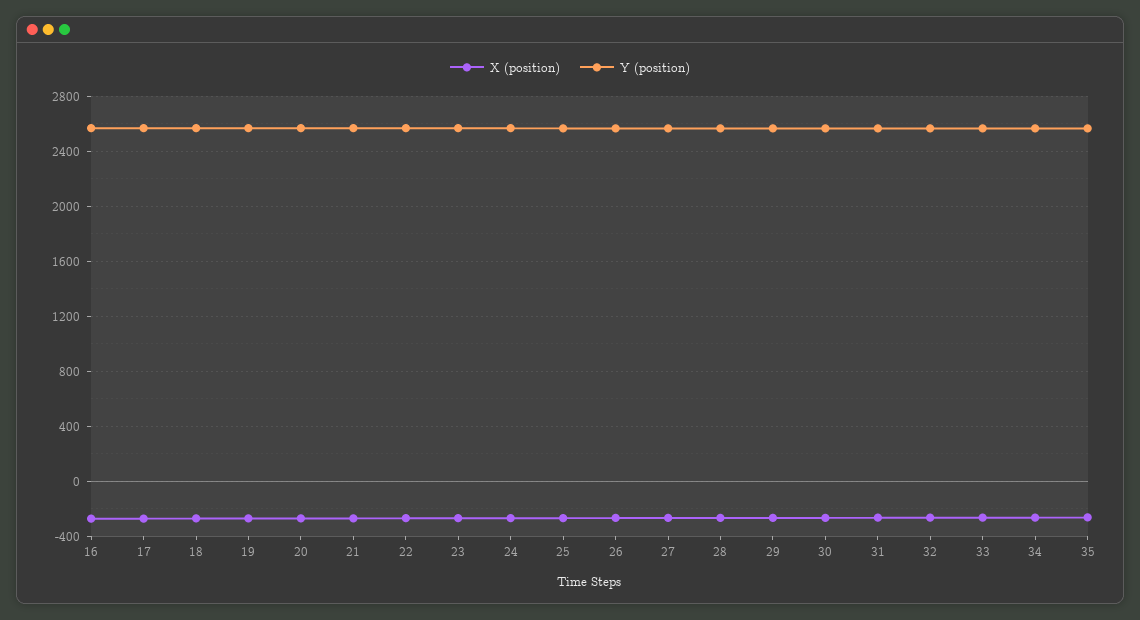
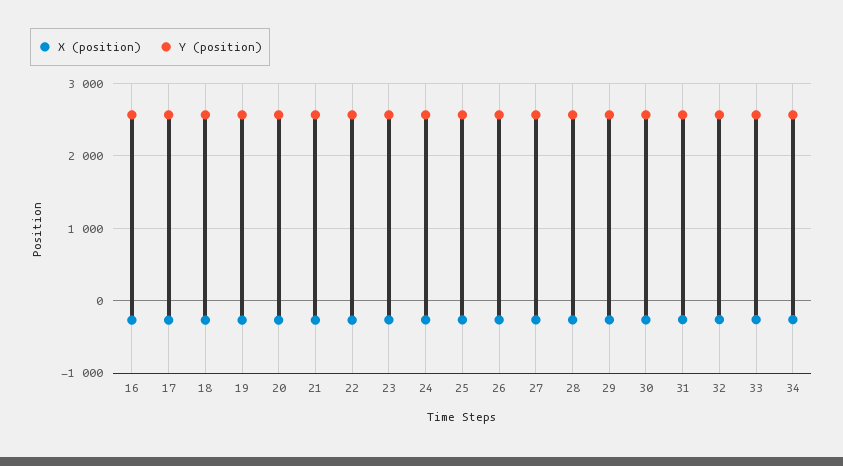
X (position), 35: -250 -> none
Y (position), 35: 2550 -> none

